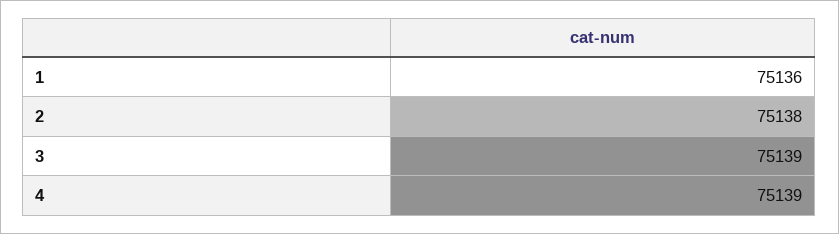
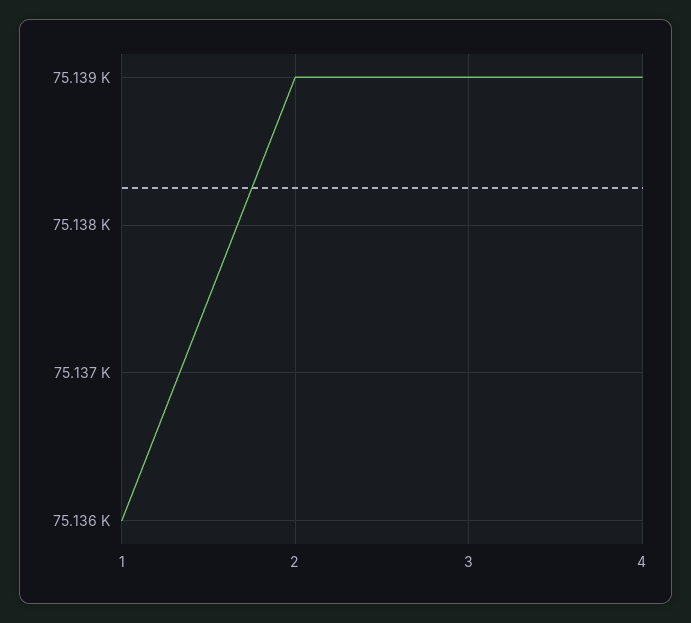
2: 75138 -> 75139

